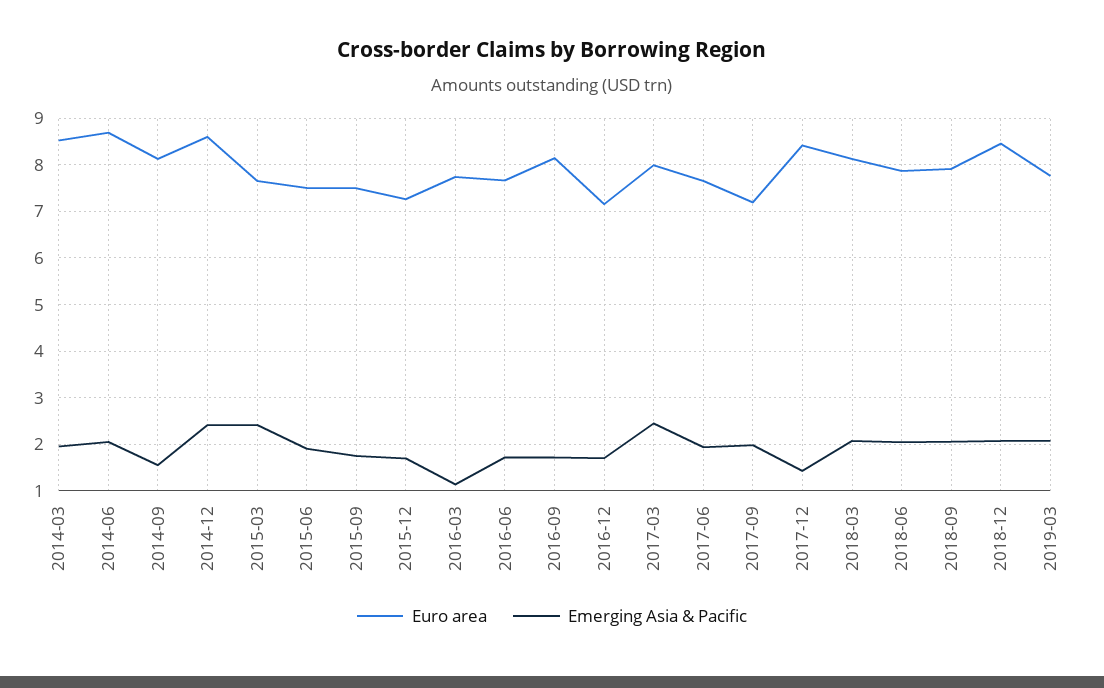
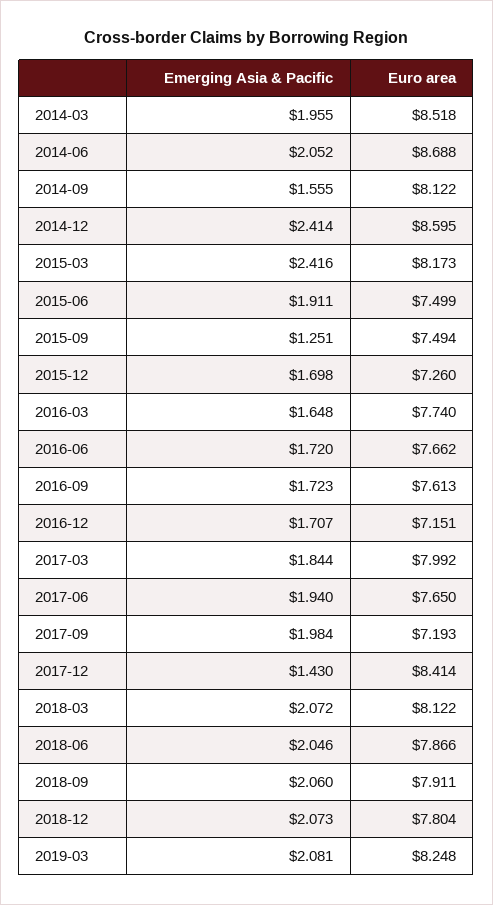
Euro area, 2015-03: 7.6 -> 8.173
Emerging Asia & Pacific, 2015-09: 1.8 -> 1.251
Emerging Asia & Pacific, 2016-03: 1.2 -> 1.648
Euro area, 2016-09: 8.2 -> 7.613
Emerging Asia & Pacific, 2017-03: 2.4 -> 1.844
Euro area, 2018-12: 8.4 -> 7.804
Euro area, 2019-03: 7.8 -> 8.248

